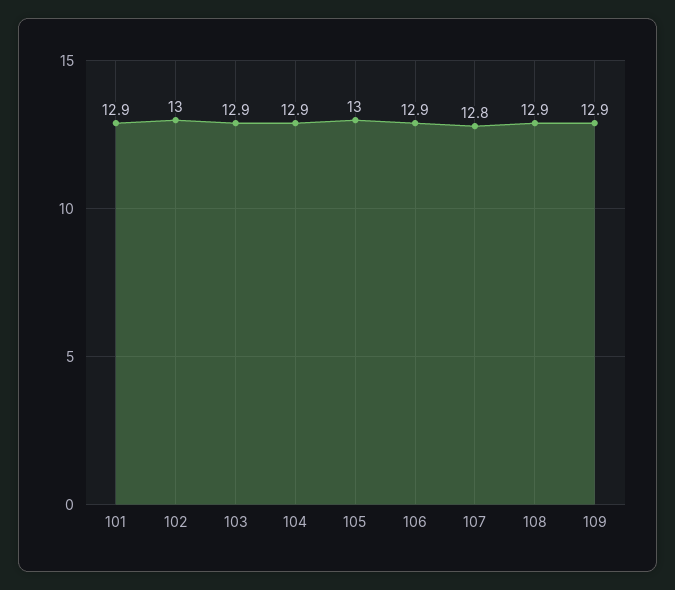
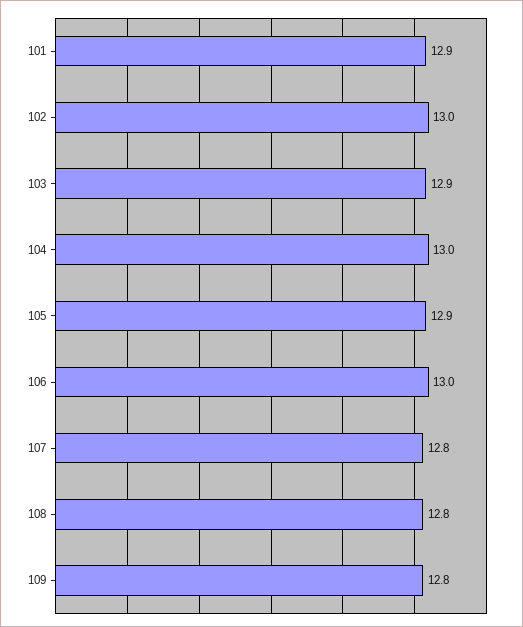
104: 12.9 -> 13
105: 13 -> 12.9
106: 12.9 -> 13
108: 12.9 -> 12.8
109: 12.9 -> 12.8

